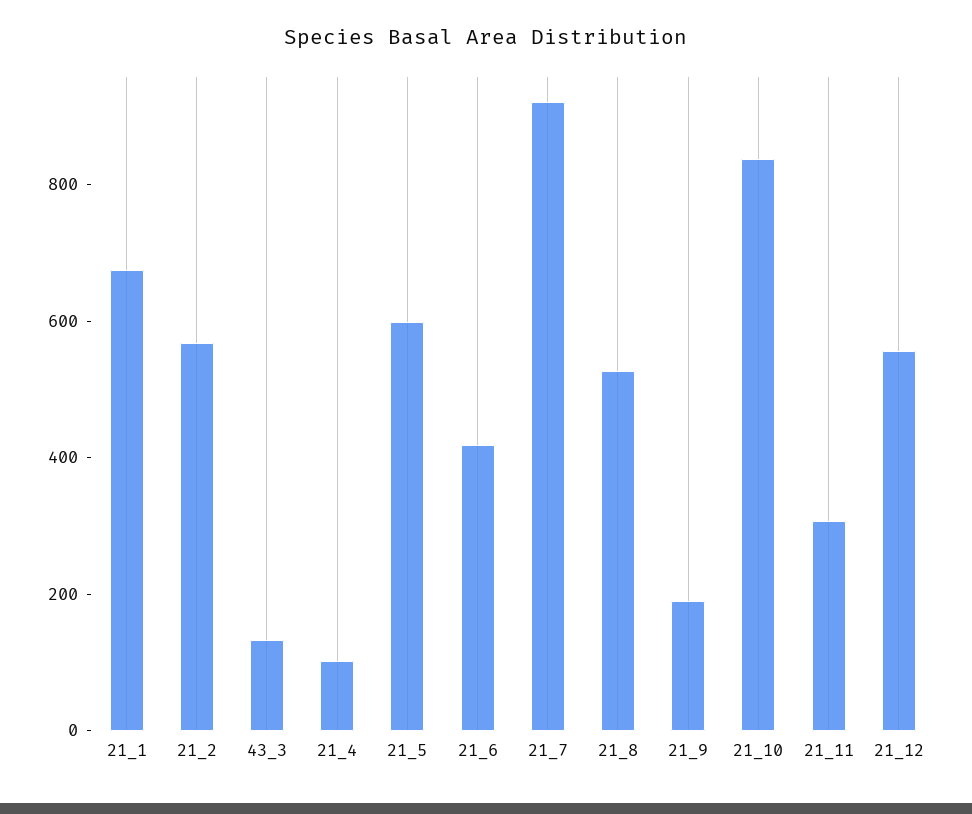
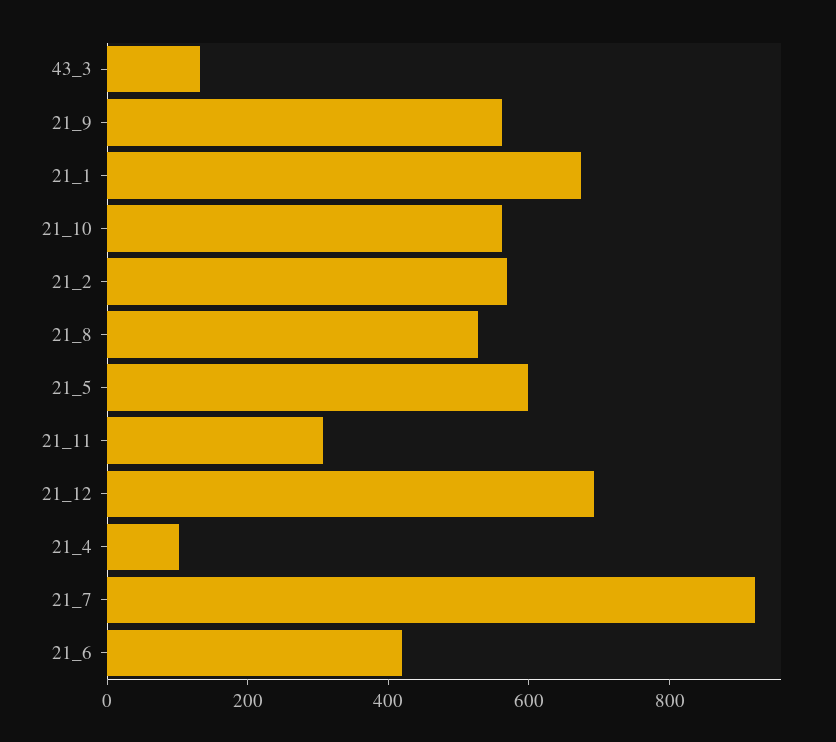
21_9: 200 -> 550
21_10: 850 -> 550
21_12: 550 -> 700

